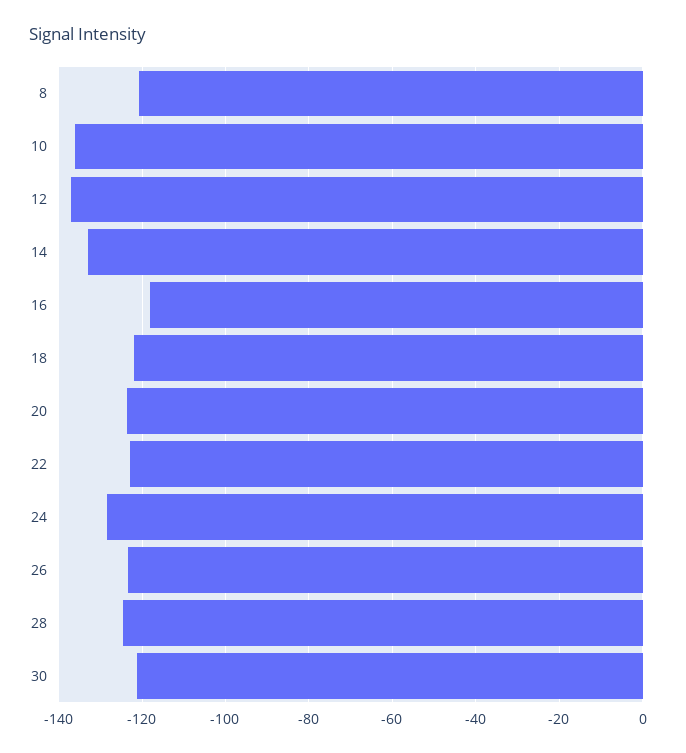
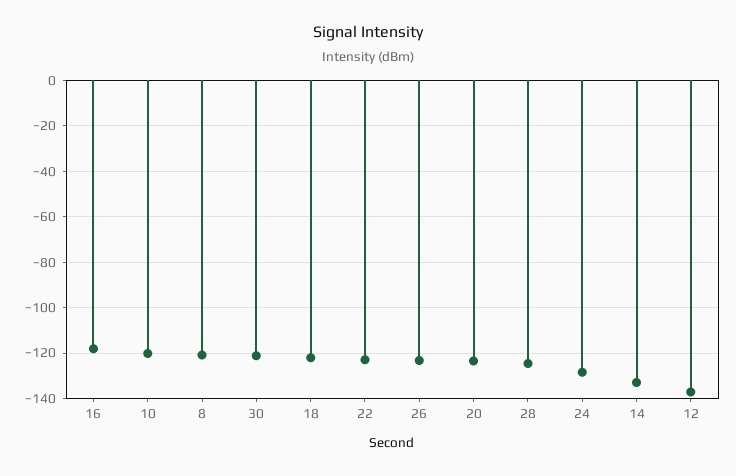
10: -136 -> -120

